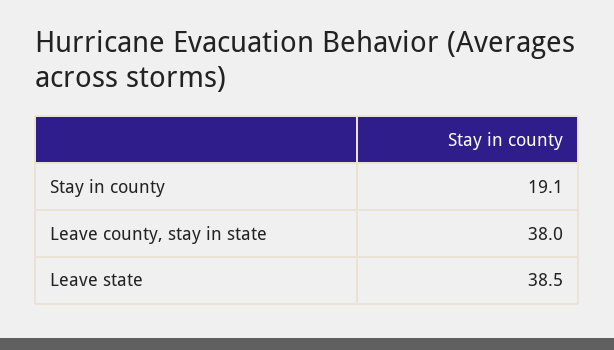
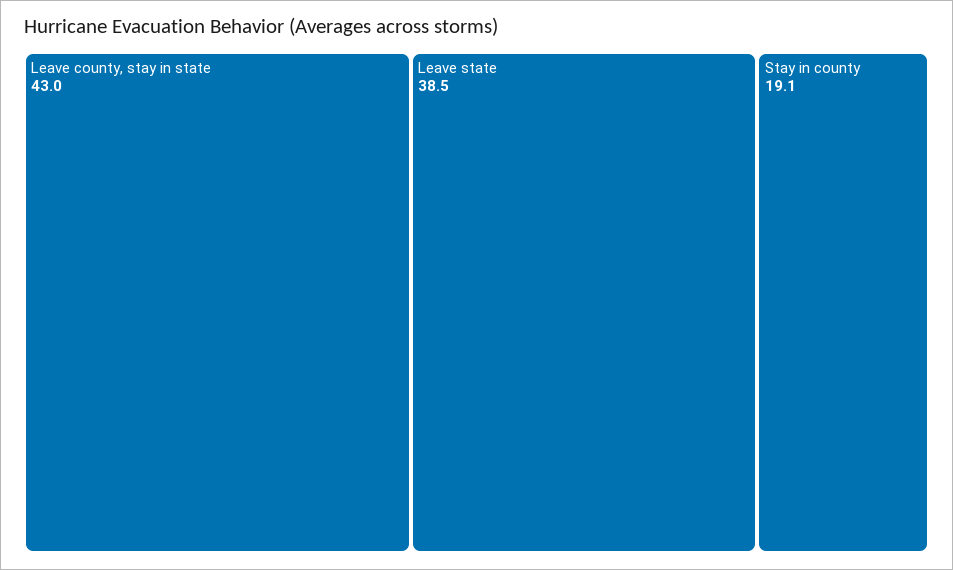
Leave county, stay in state: 38 -> 43

